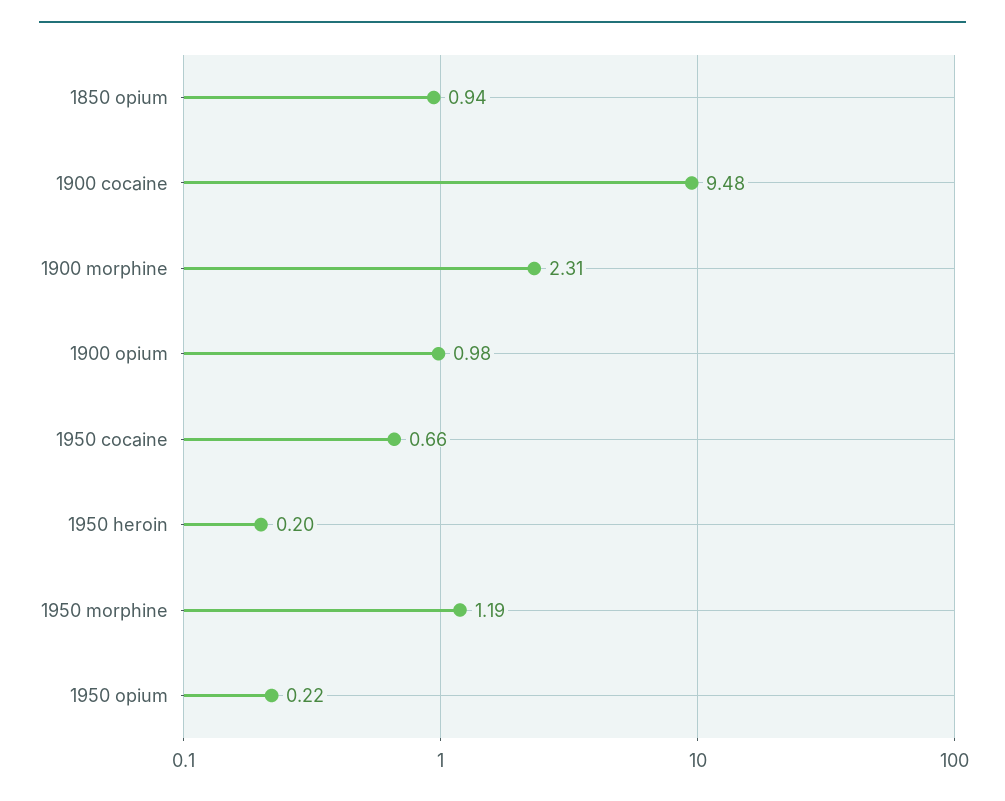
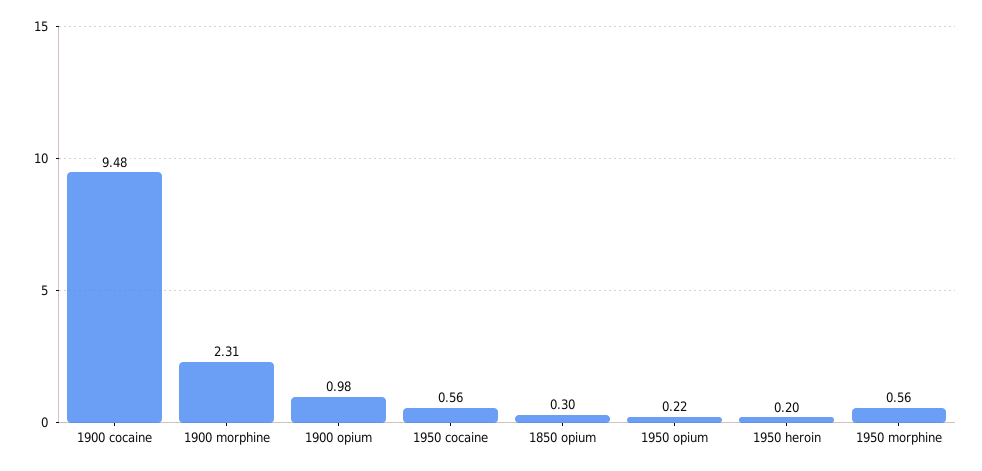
1850 opium: 0.94 -> 0.3
1950 cocaine: 0.66 -> 0.56
1950 morphine: 1.19 -> 0.56

